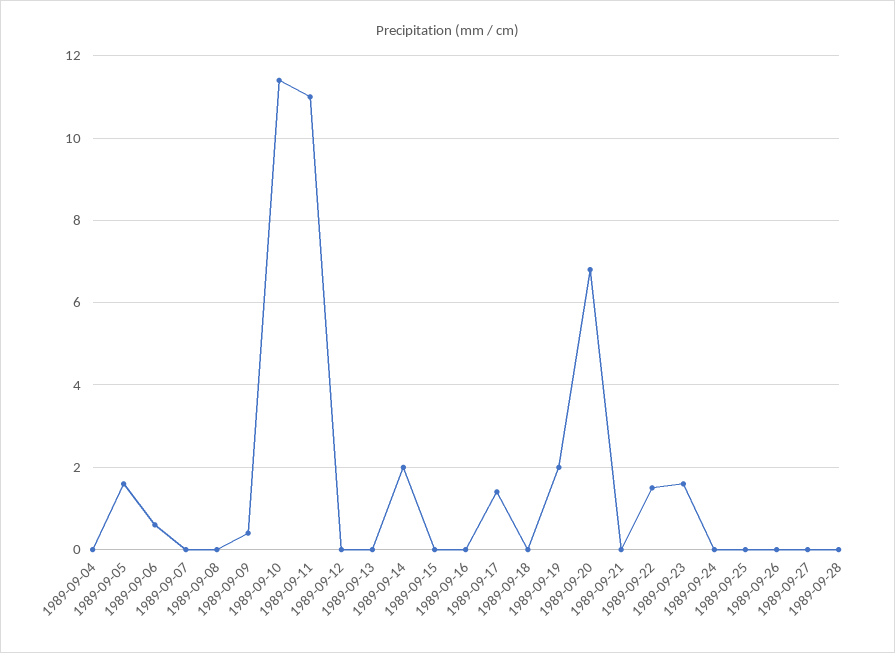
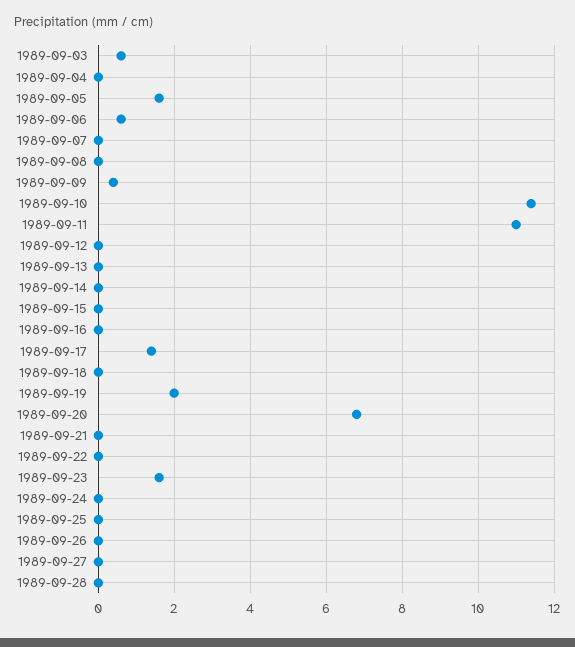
1989-09-14: 2 -> 0
1989-09-22: 1.5 -> 0
1989-09-03: none -> 0.5

